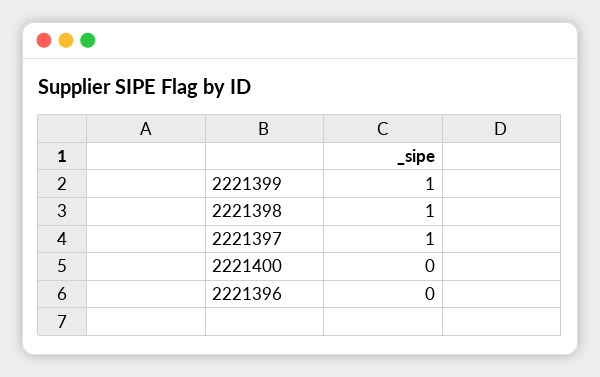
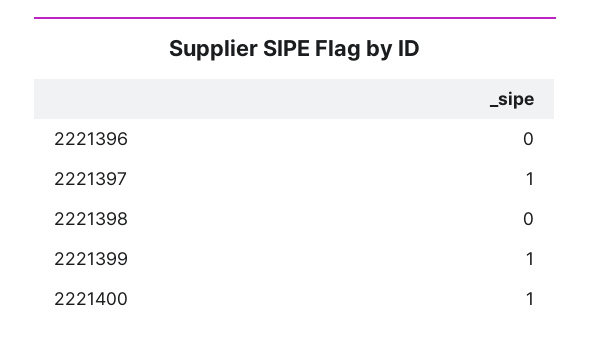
2221398: 1 -> 0
2221400: 0 -> 1

